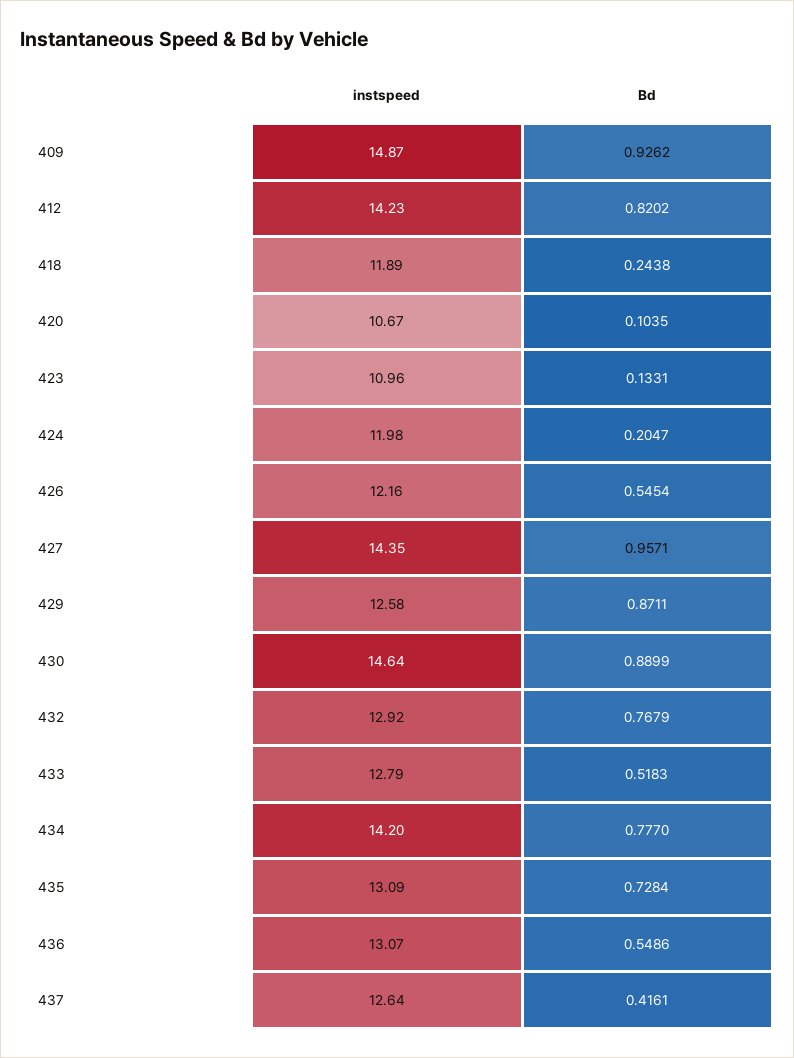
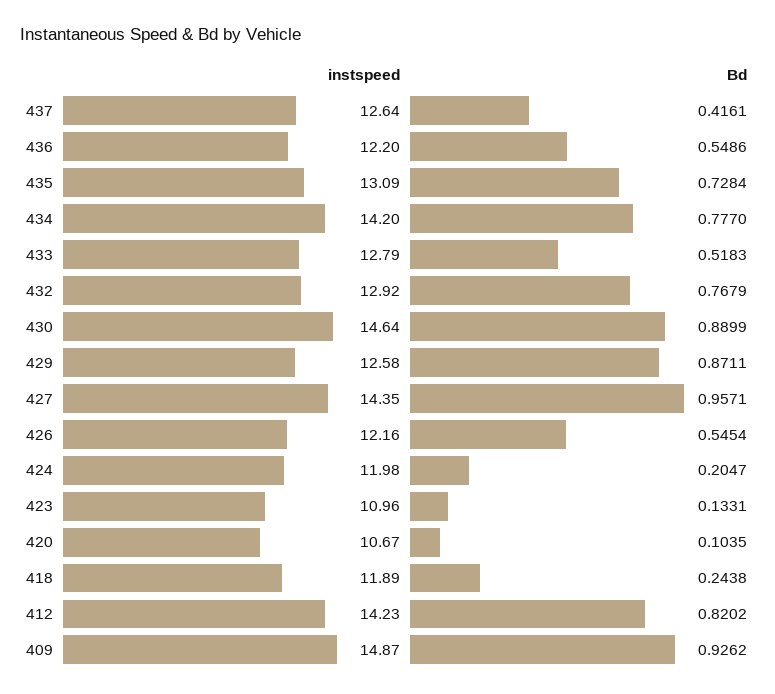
instspeed, 436: 13.07 -> 12.2

